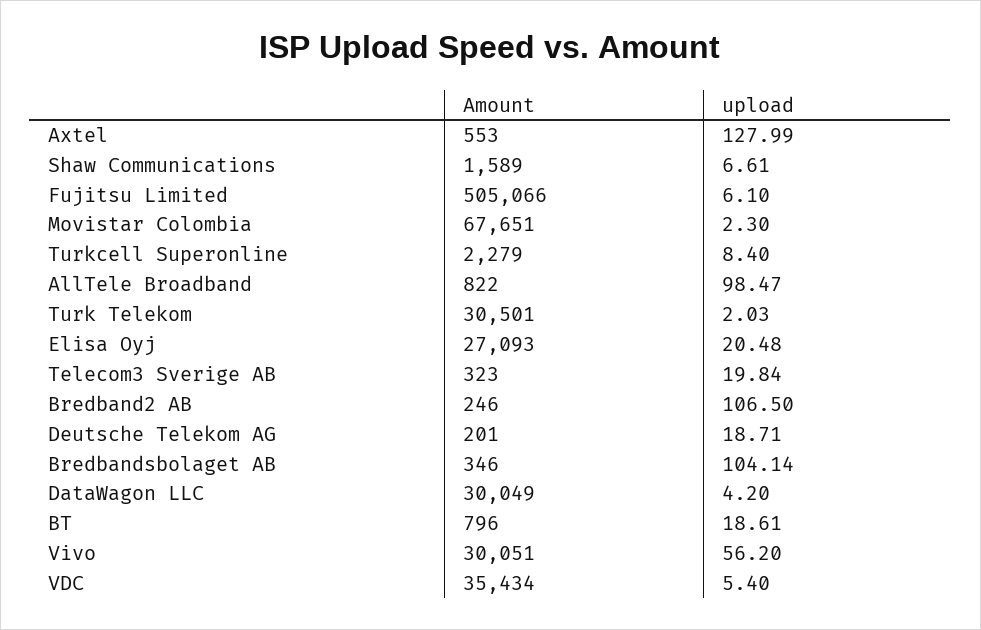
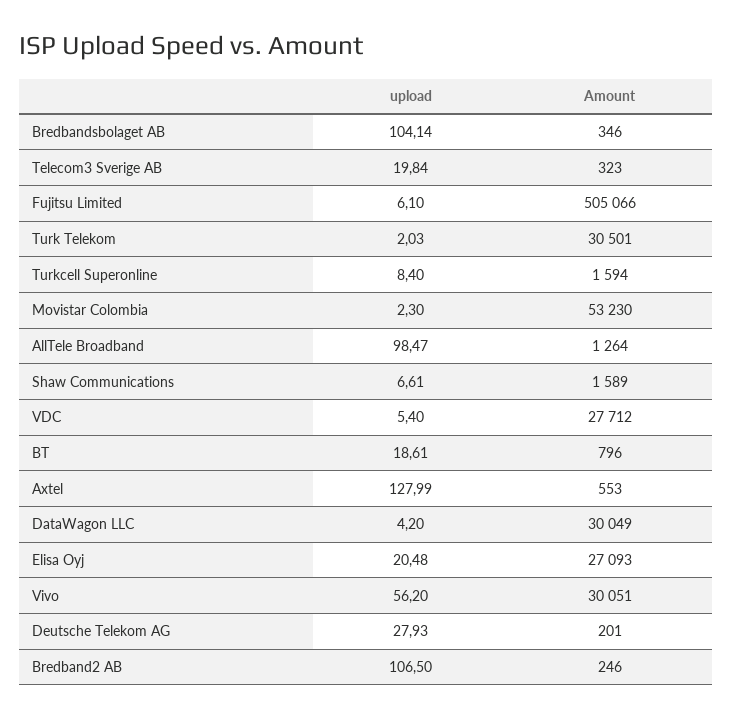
Amount, Movistar Colombia: 67651 -> 53230
Amount, Turkcell Superonline: 2279 -> 1594
Amount, AllTele Broadband: 822 -> 1264
upload, Deutsche Telekom AG: 18.71 -> 27.93
Amount, VDC: 35434 -> 27712

